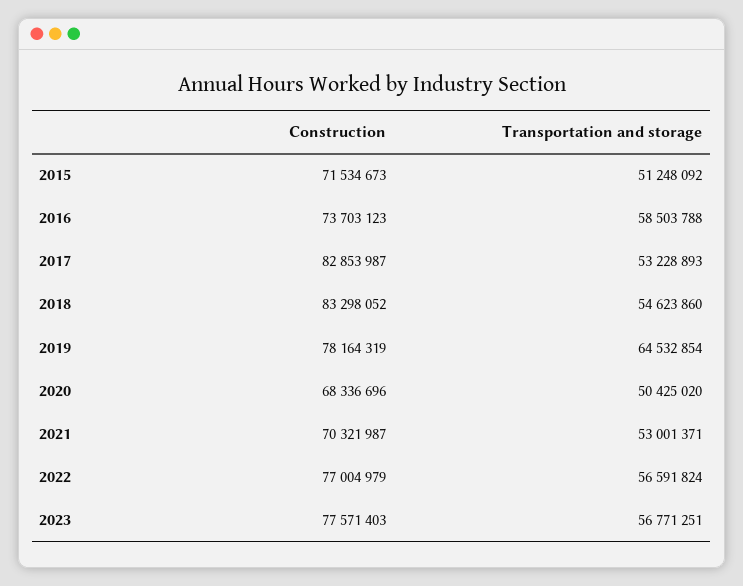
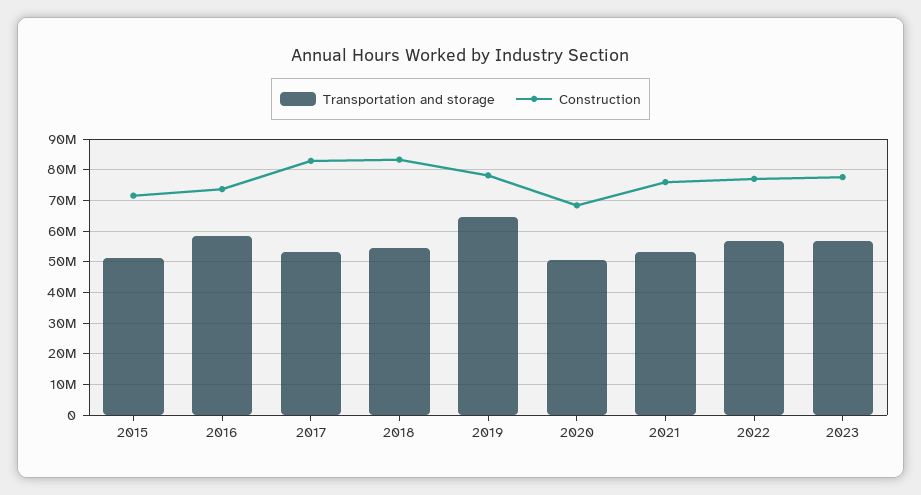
Construction, 2021: 70321987 -> 76000000

